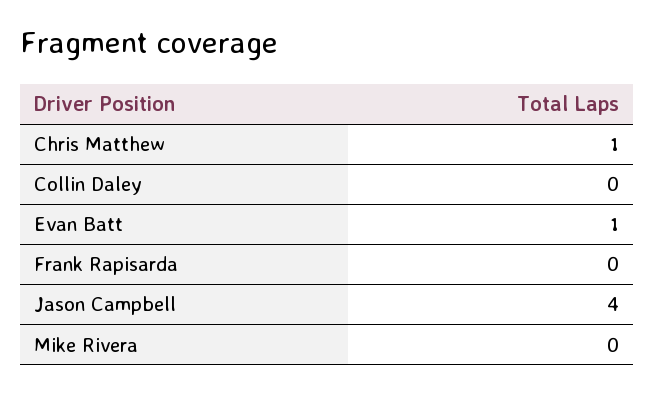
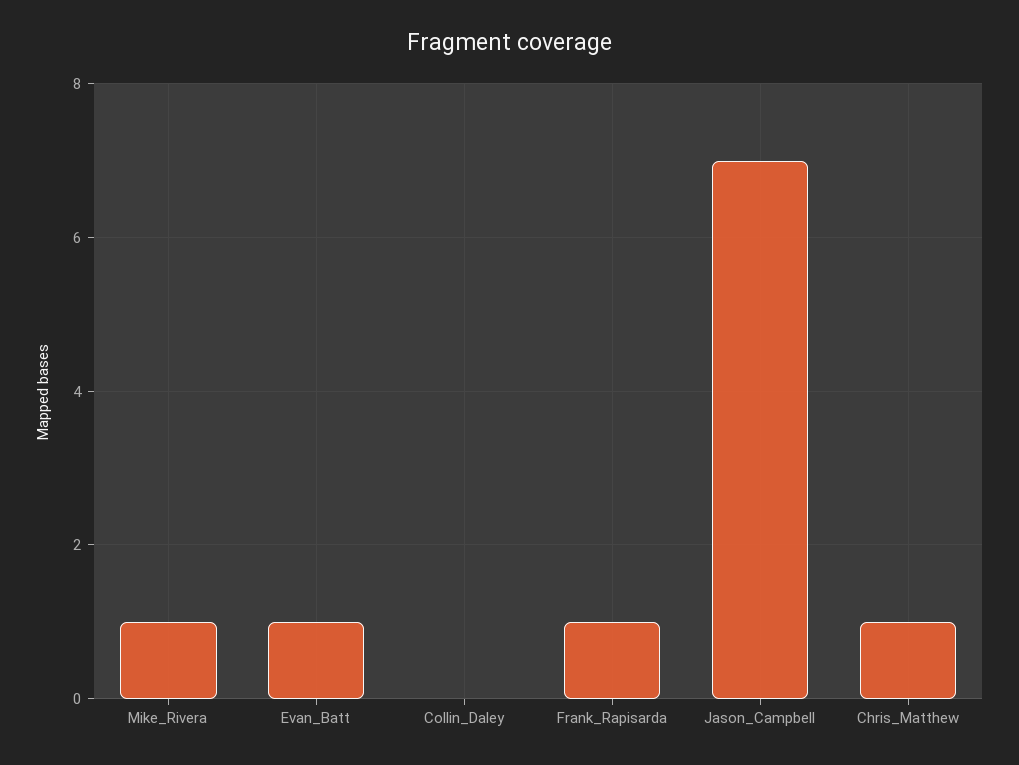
Frank Rapisarda: 0 -> 1
Jason Campbell: 4 -> 7
Mike Rivera: 0 -> 1

